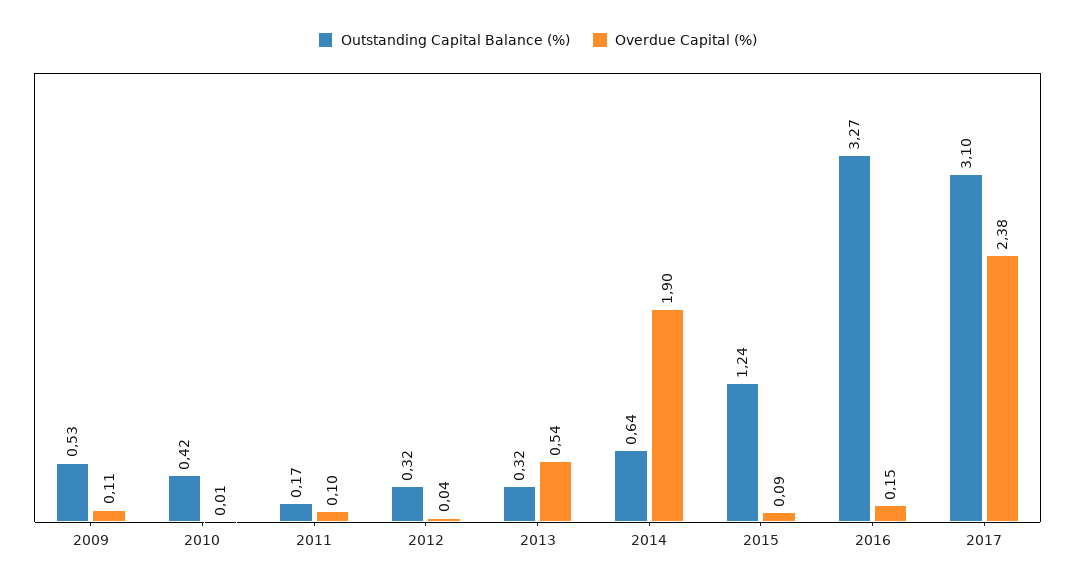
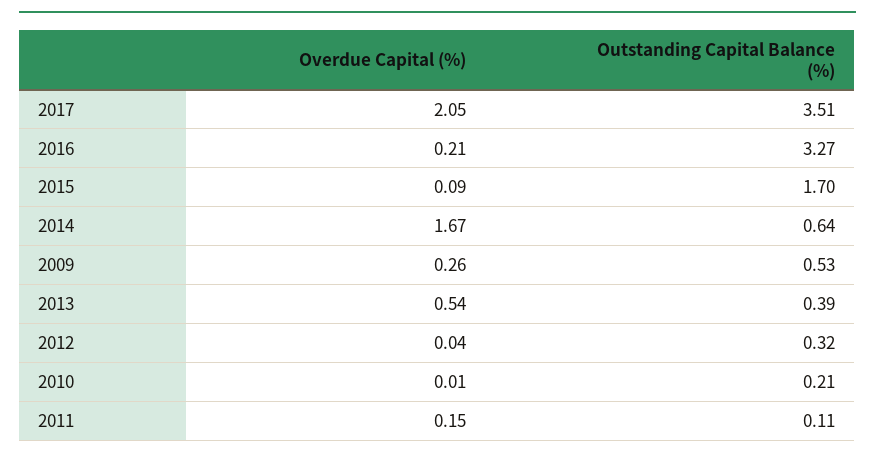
Overdue Capital (%), 2009: 0.11 -> 0.26
Outstanding Capital Balance (%), 2010: 0.42 -> 0.21
Outstanding Capital Balance (%), 2011: 0.17 -> 0.11
Overdue Capital (%), 2011: 0.1 -> 0.15
Outstanding Capital Balance (%), 2013: 0.32 -> 0.39
Overdue Capital (%), 2014: 1.9 -> 1.67
Outstanding Capital Balance (%), 2015: 1.24 -> 1.7
Overdue Capital (%), 2016: 0.15 -> 0.21
Outstanding Capital Balance (%), 2017: 3.1 -> 3.51
Overdue Capital (%), 2017: 2.38 -> 2.05

